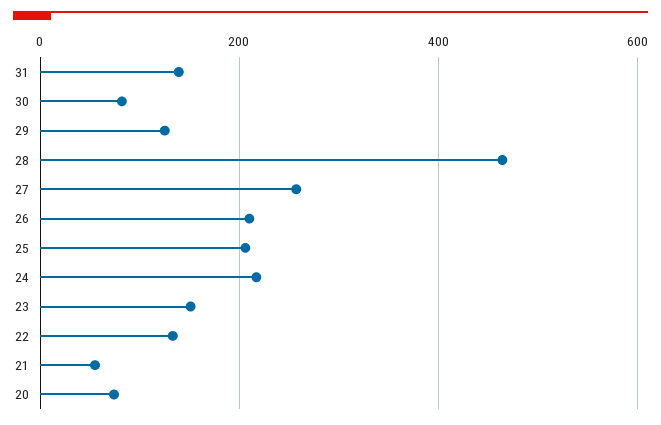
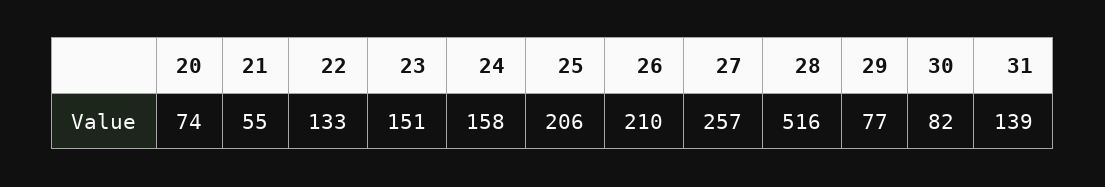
29: 120 -> 77
28: 460 -> 516
24: 220 -> 158

